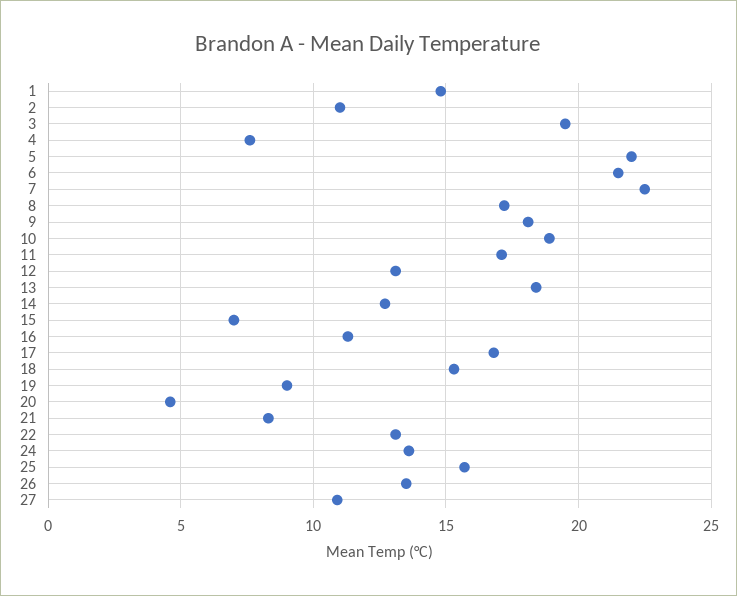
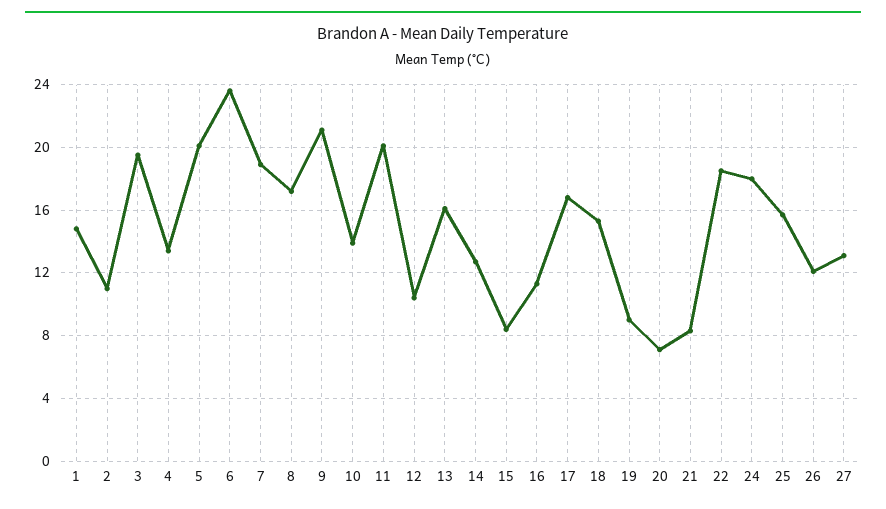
4: 7.5 -> 13.5
5: 22 -> 20
6: 21.5 -> 23.5
7: 22.5 -> 19
9: 18 -> 21
10: 19 -> 14
11: 17 -> 20
12: 13 -> 10.5
13: 18.5 -> 16
15: 7 -> 8.5
20: 4.5 -> 7
22: 13 -> 18.5
24: 13.5 -> 18
26: 13.5 -> 12
27: 11 -> 13

